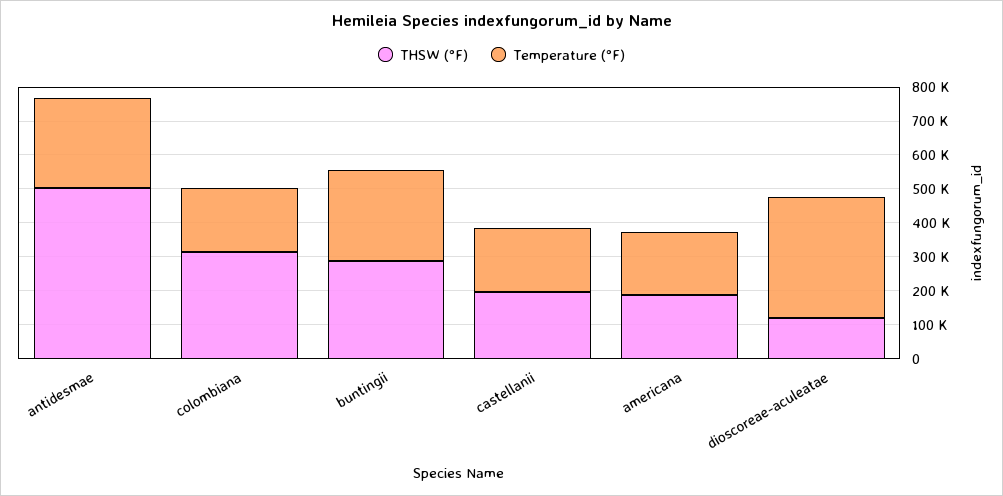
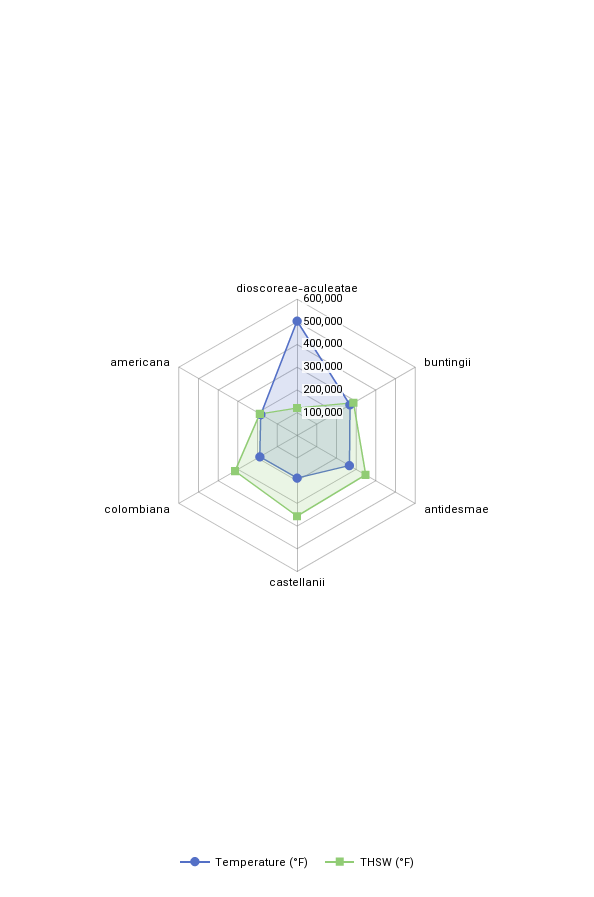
THSW (°F), antidesmae: 500000 -> 350000
THSW (°F), castellanii: 200000 -> 350000
Temperature (°F), dioscoreae-aculeatae: 350000 -> 500000

